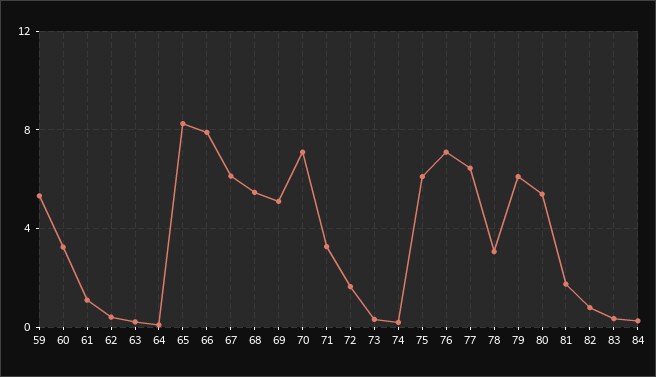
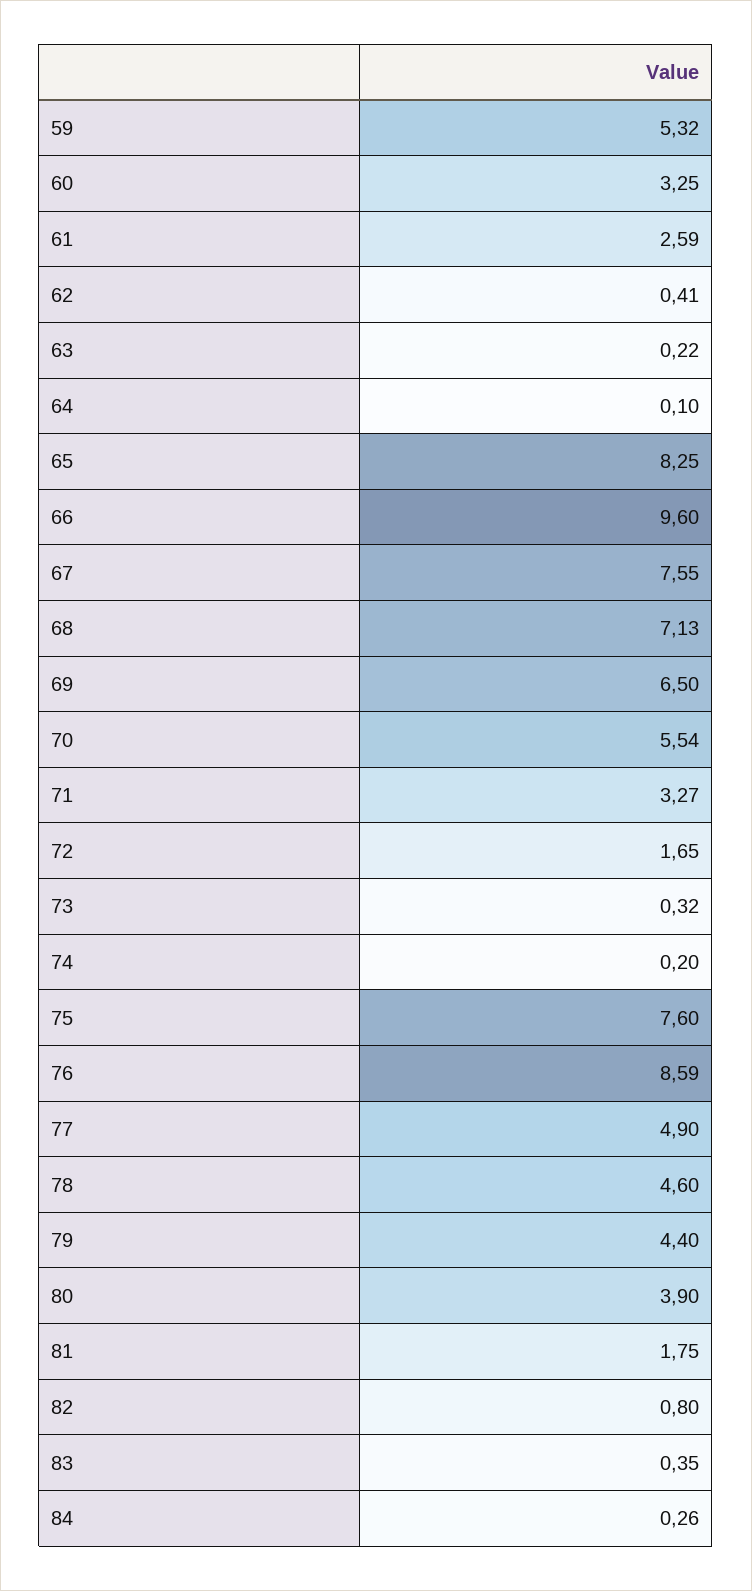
61: 1 -> 2.59
66: 8 -> 9.6
67: 6 -> 7.55
68: 5.5 -> 7.13
69: 5 -> 6.5
70: 7 -> 5.54
75: 6 -> 7.6
76: 7 -> 8.59
77: 6.5 -> 4.9
78: 3 -> 4.6
79: 6 -> 4.4
80: 5.5 -> 3.9

